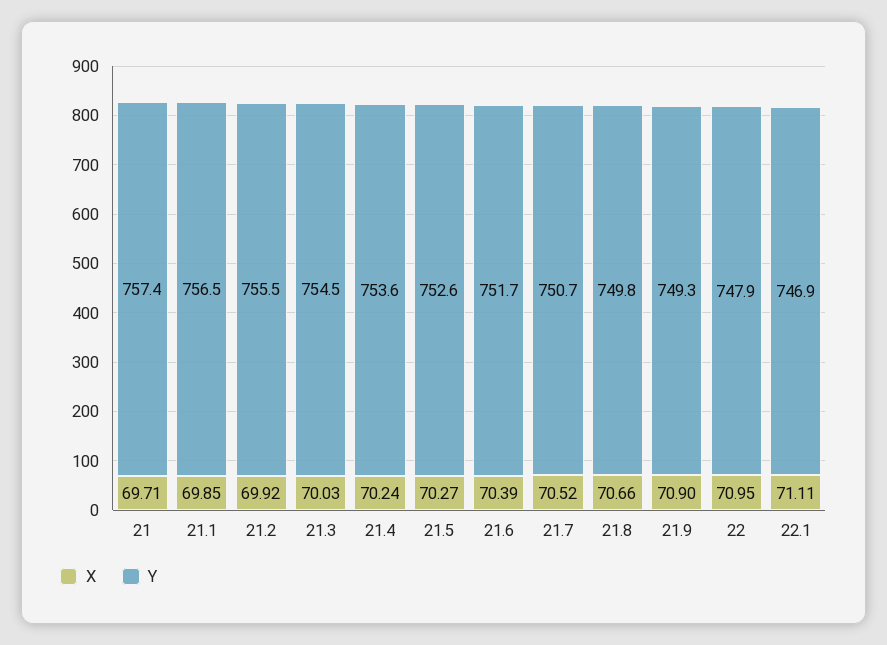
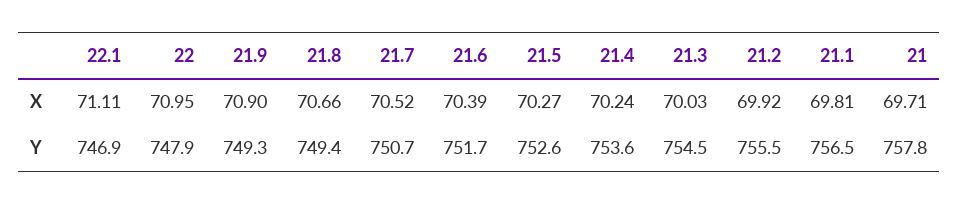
Y, 21: 757.4 -> 757.8
X, 21.1: 69.85 -> 69.81
Y, 21.8: 749.8 -> 749.4

